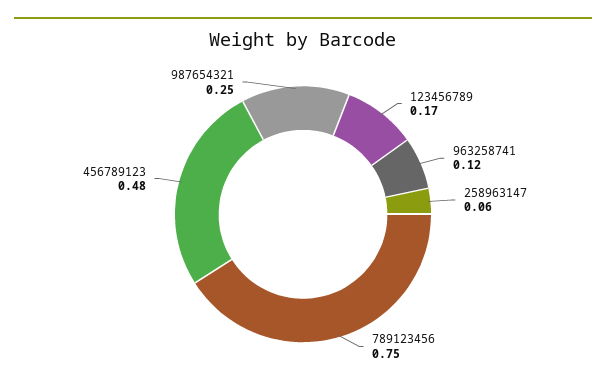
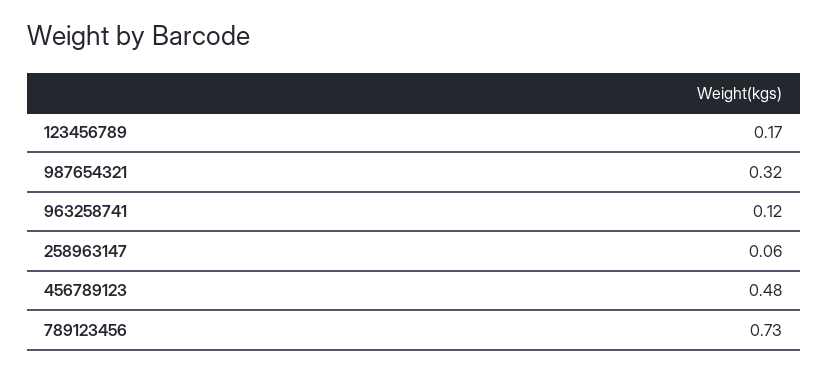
789123456: 0.75 -> 0.73
987654321: 0.25 -> 0.32

